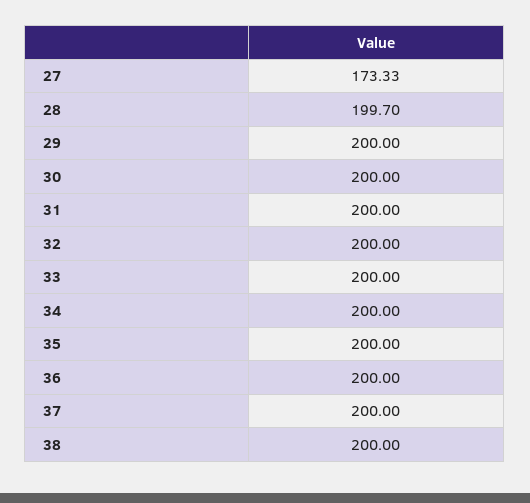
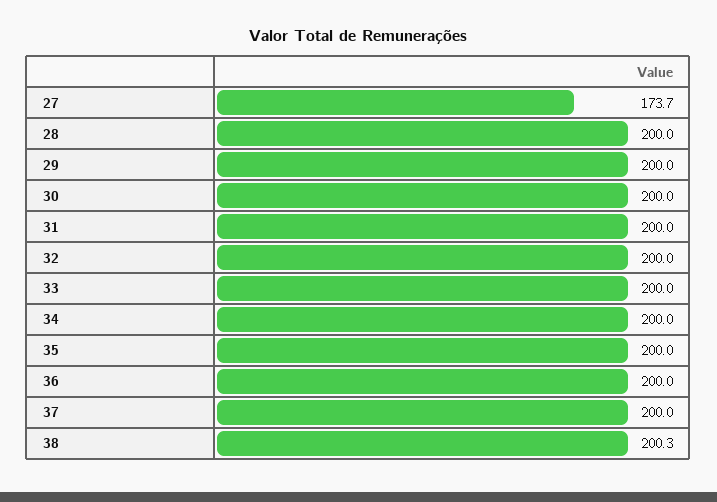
27: 173.33 -> 173.7
28: 199.7 -> 200
38: 200 -> 200.3

